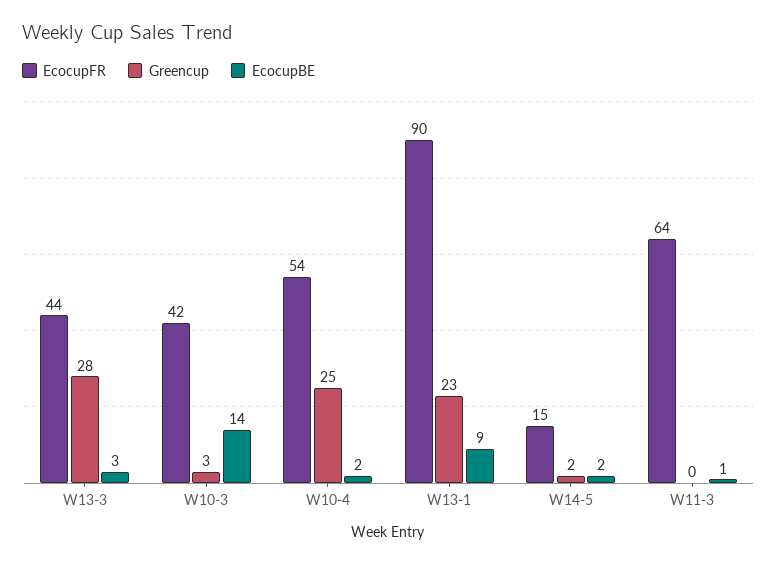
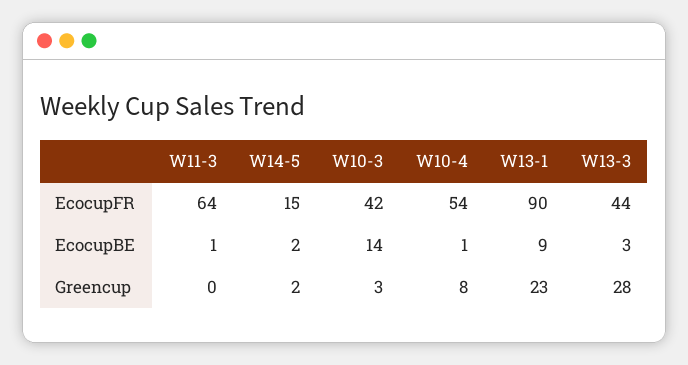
Greencup, W10-4: 25 -> 8
EcocupBE, W10-4: 2 -> 1

